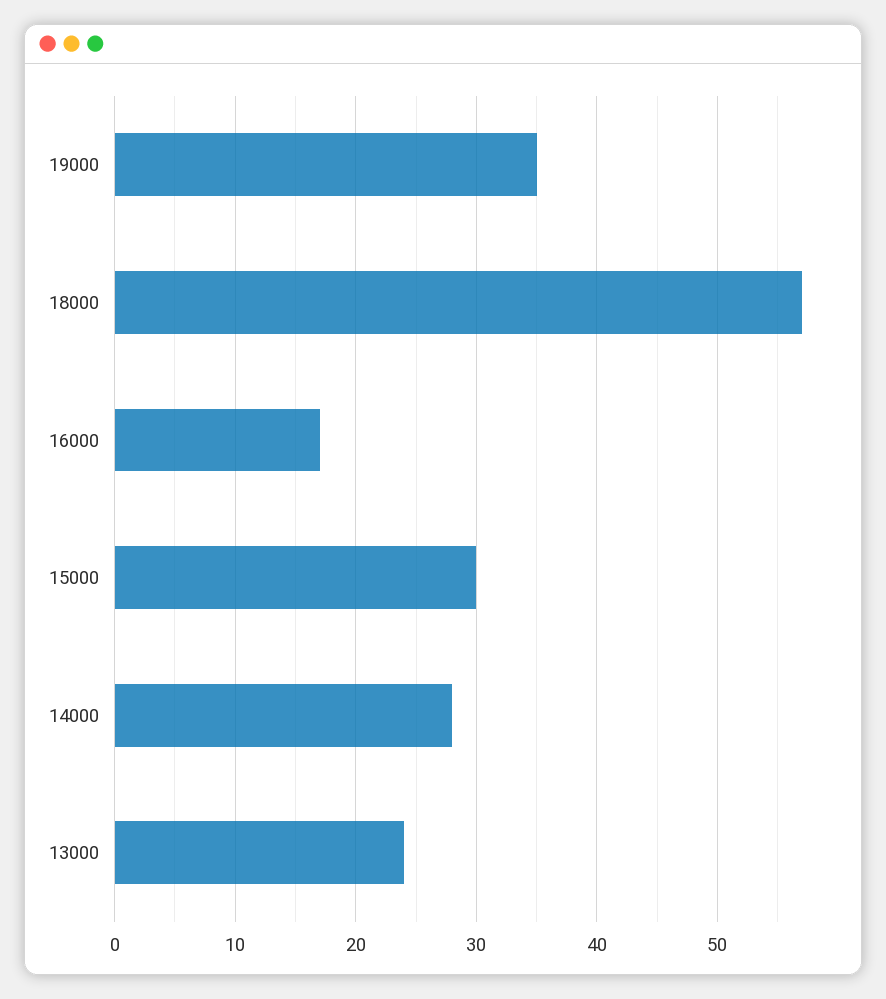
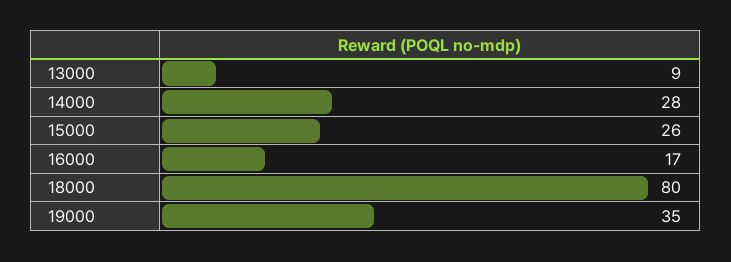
18000: 57 -> 80
15000: 30 -> 26
13000: 24 -> 9

